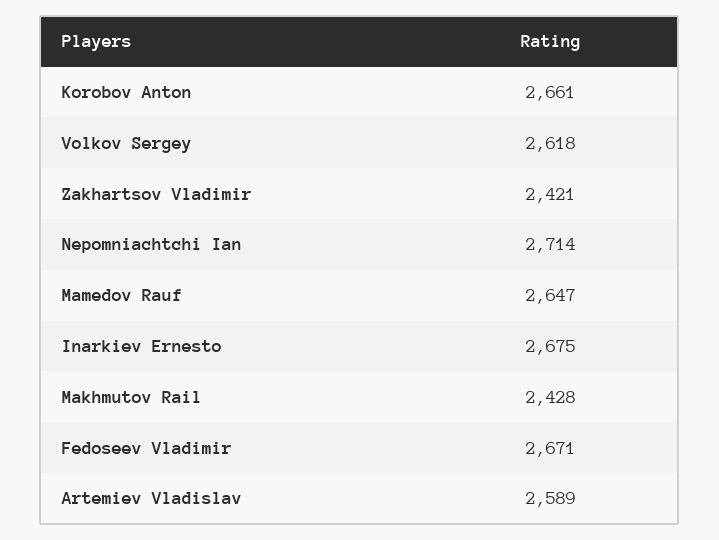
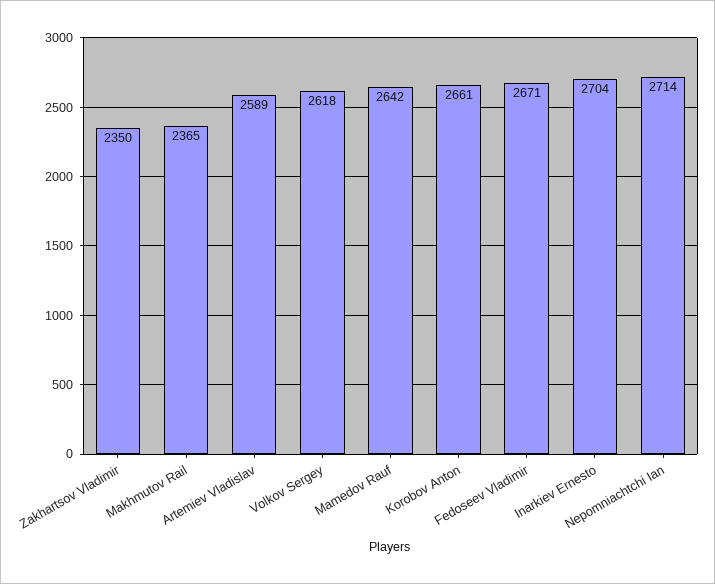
Zakhartsov Vladimir: 2421 -> 2350
Mamedov Rauf: 2647 -> 2642
Inarkiev Ernesto: 2675 -> 2704
Makhmutov Rail: 2428 -> 2365

